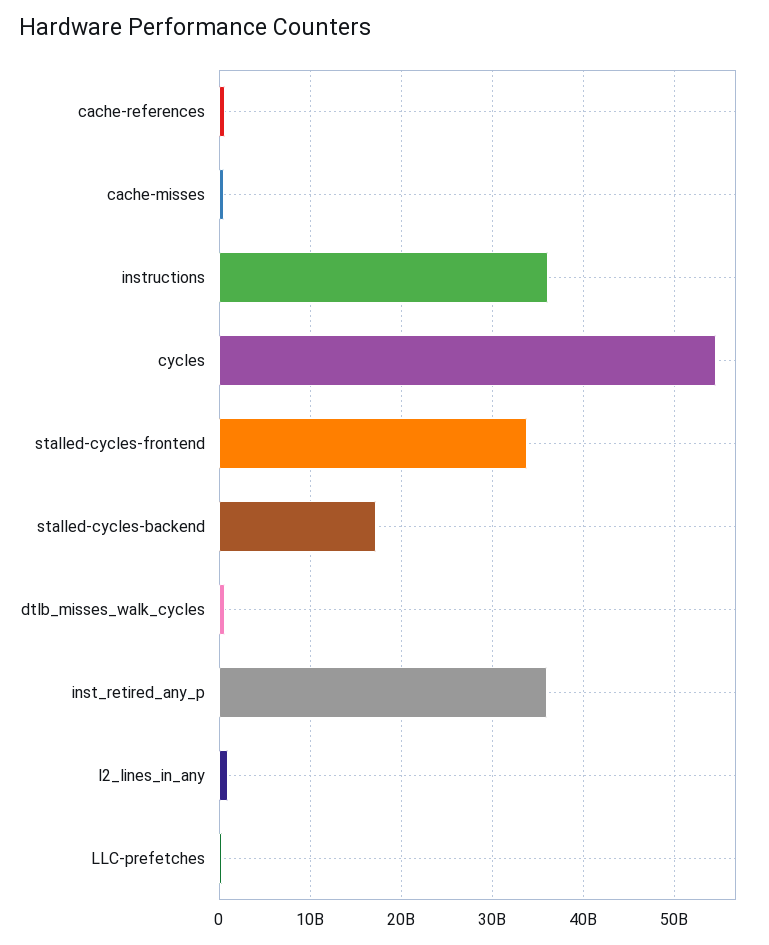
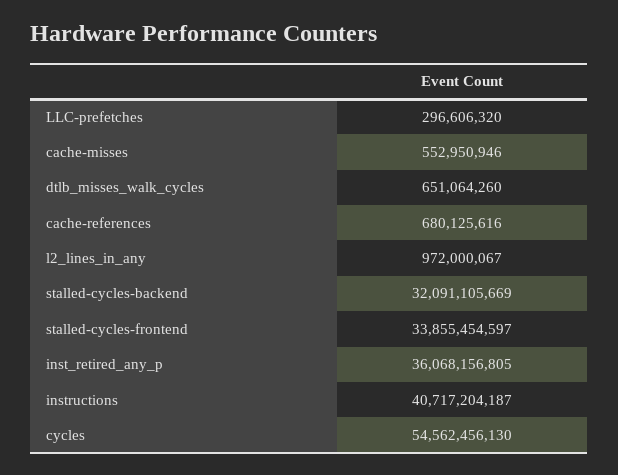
instructions: 36000000000 -> 40717204187
stalled-cycles-backend: 17000000000 -> 32091105669

